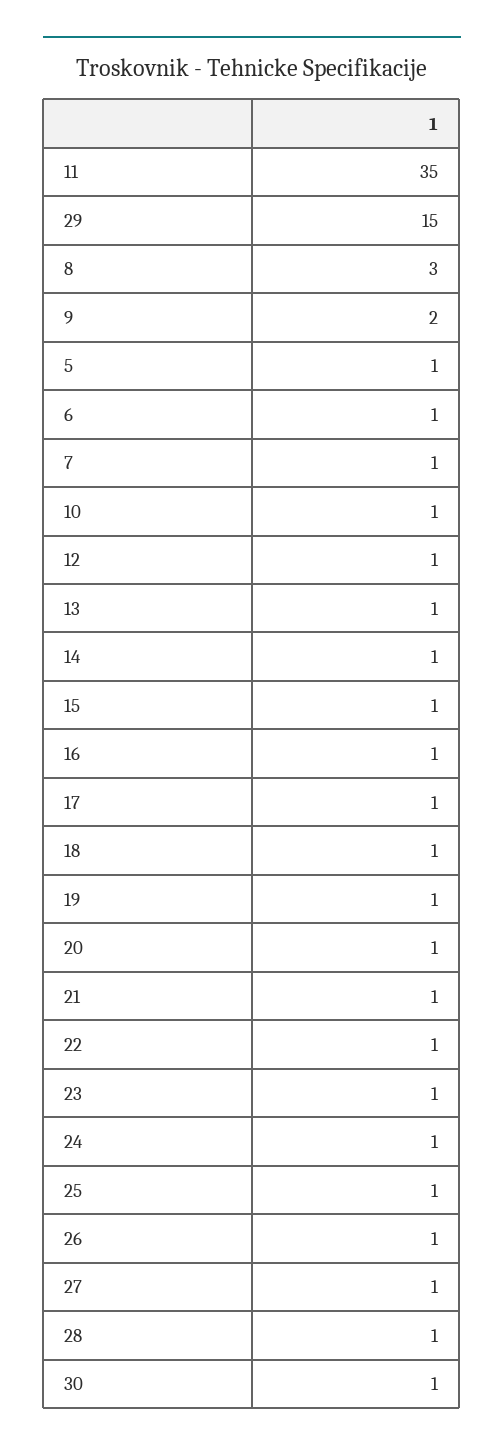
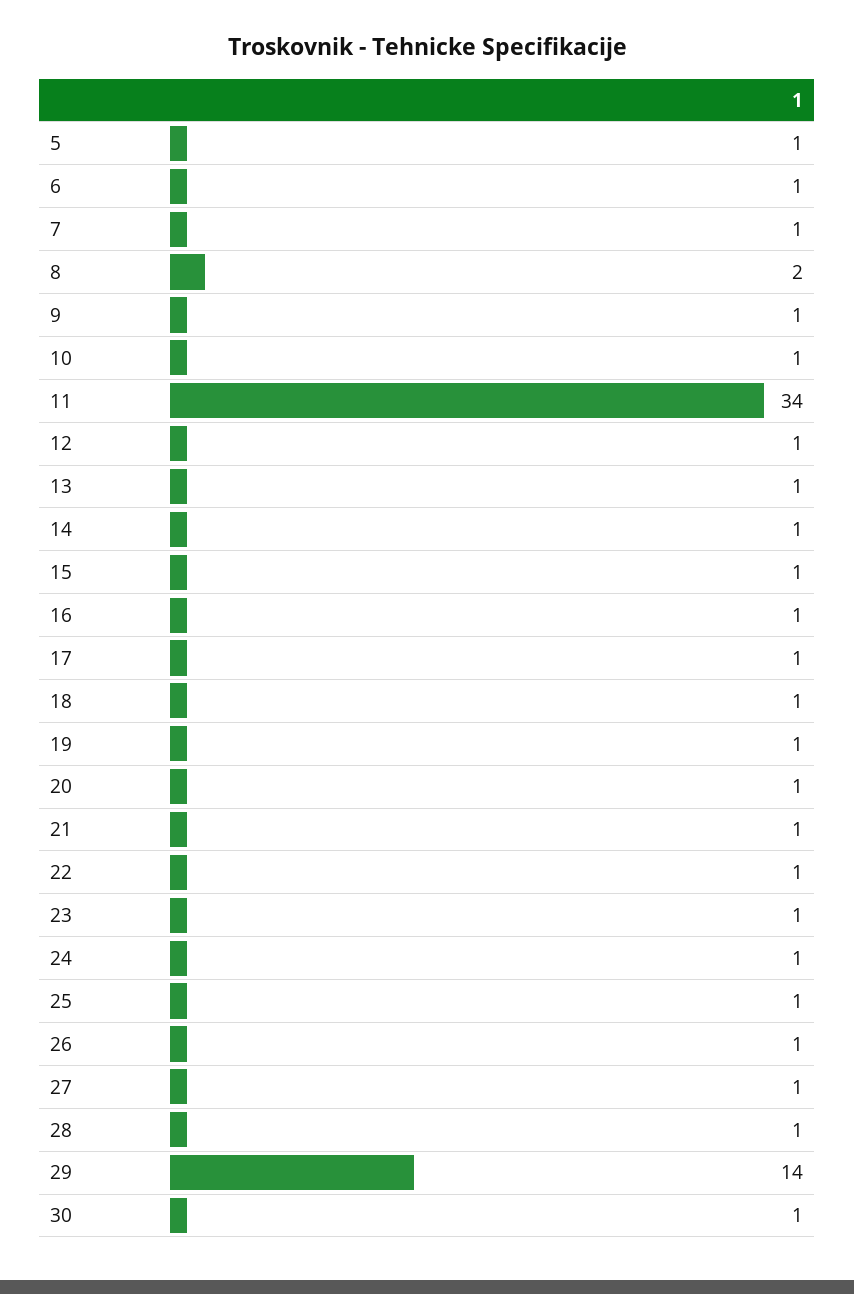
11: 35 -> 34
29: 15 -> 14
8: 3 -> 2
9: 2 -> 1

